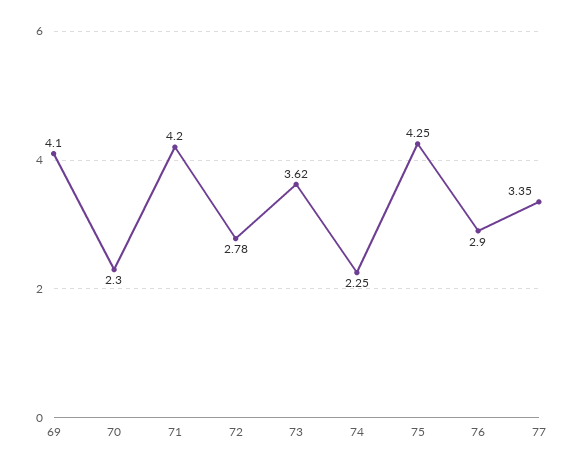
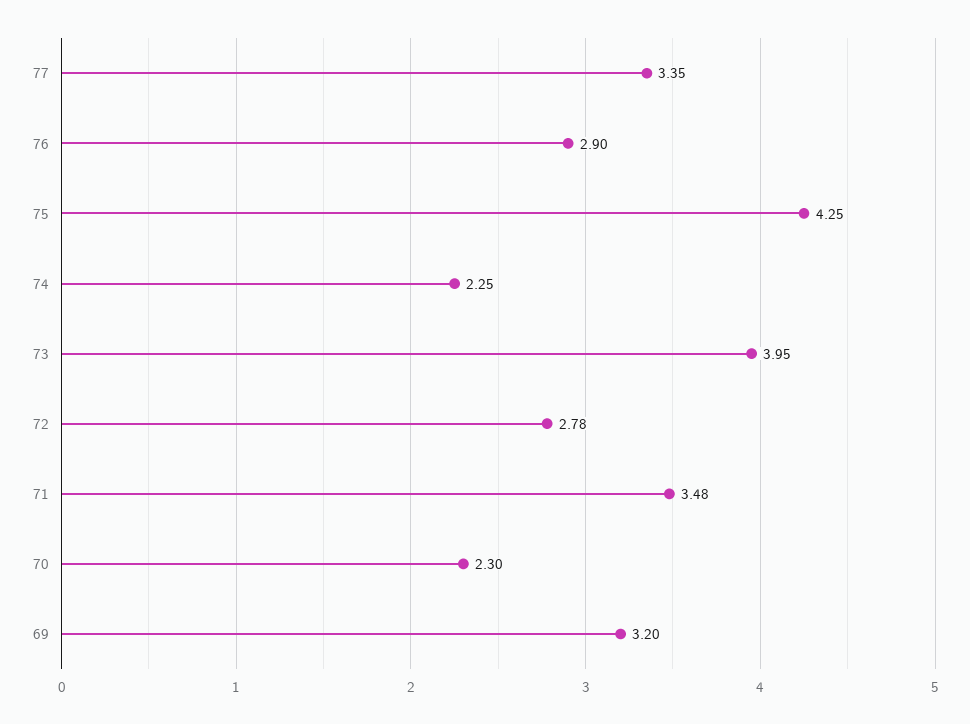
69: 4.1 -> 3.2
71: 4.2 -> 3.48
73: 3.62 -> 3.95

